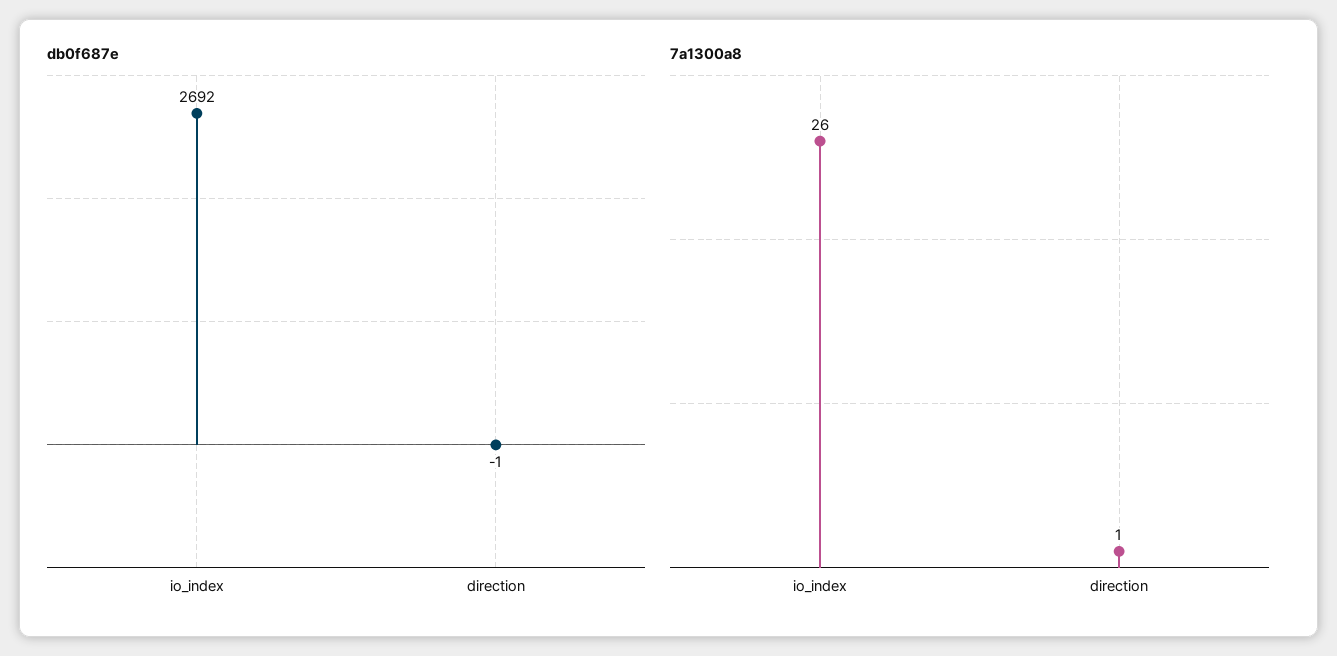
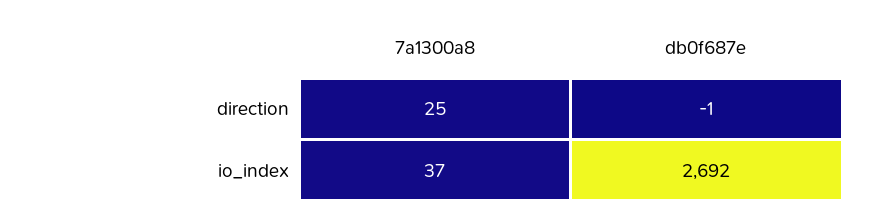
7a1300a8, io_index: 26 -> 37
7a1300a8, direction: 1 -> 25

